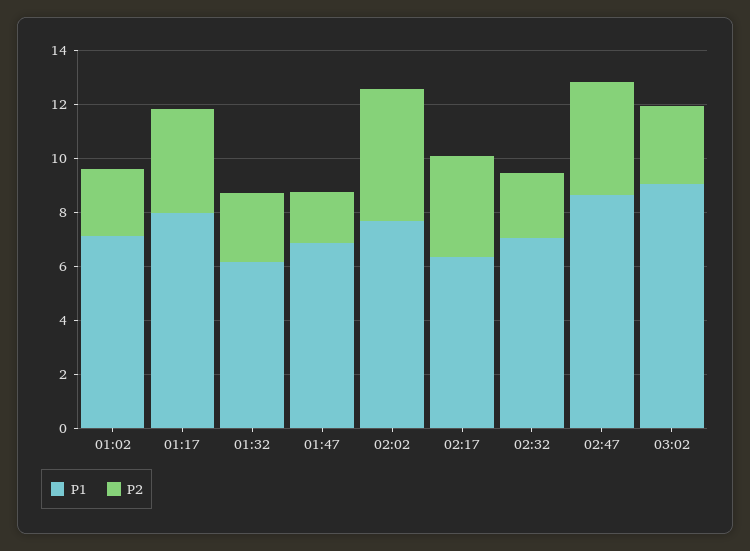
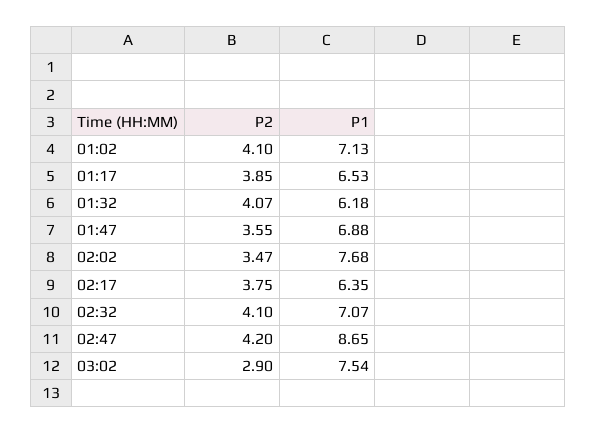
P2, 01:02: 2.5 -> 4.1
P1, 01:17: 8 -> 6.53
P2, 01:32: 2.5 -> 4.07
P2, 01:47: 2 -> 3.55
P2, 02:02: 5 -> 3.47
P2, 02:32: 2.5 -> 4.1
P1, 03:02: 9 -> 7.54

